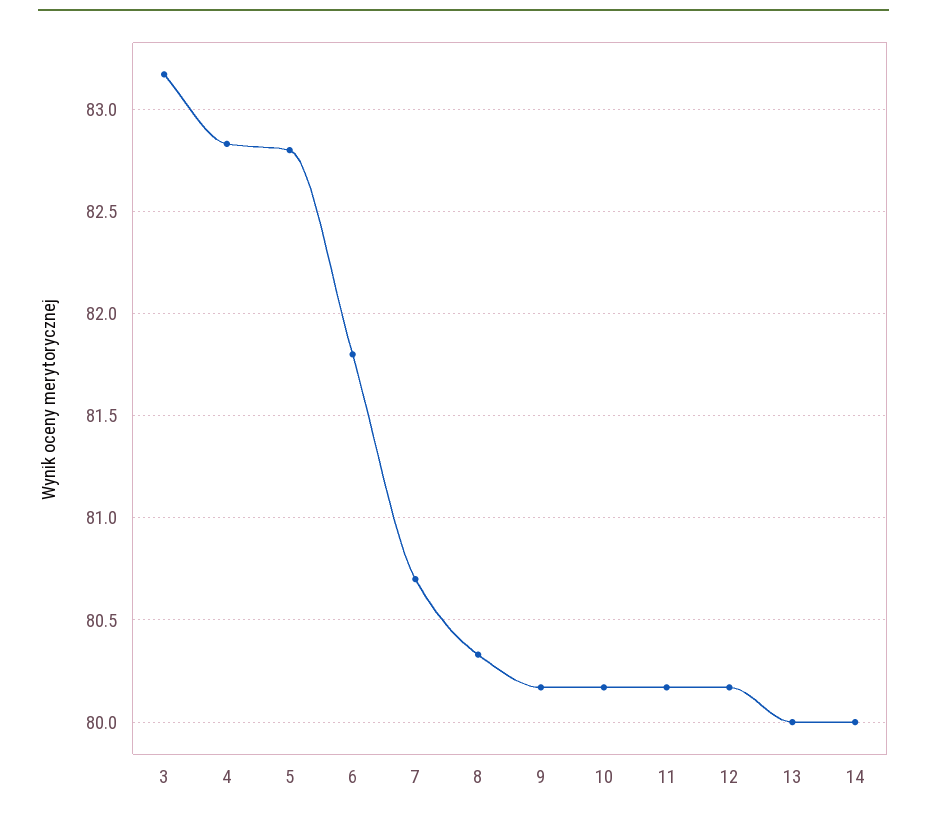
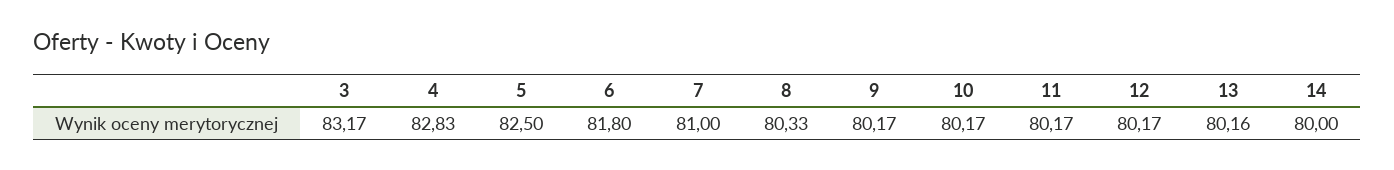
5: 82.8 -> 82.5
7: 80.7 -> 81
13: 80 -> 80.16

